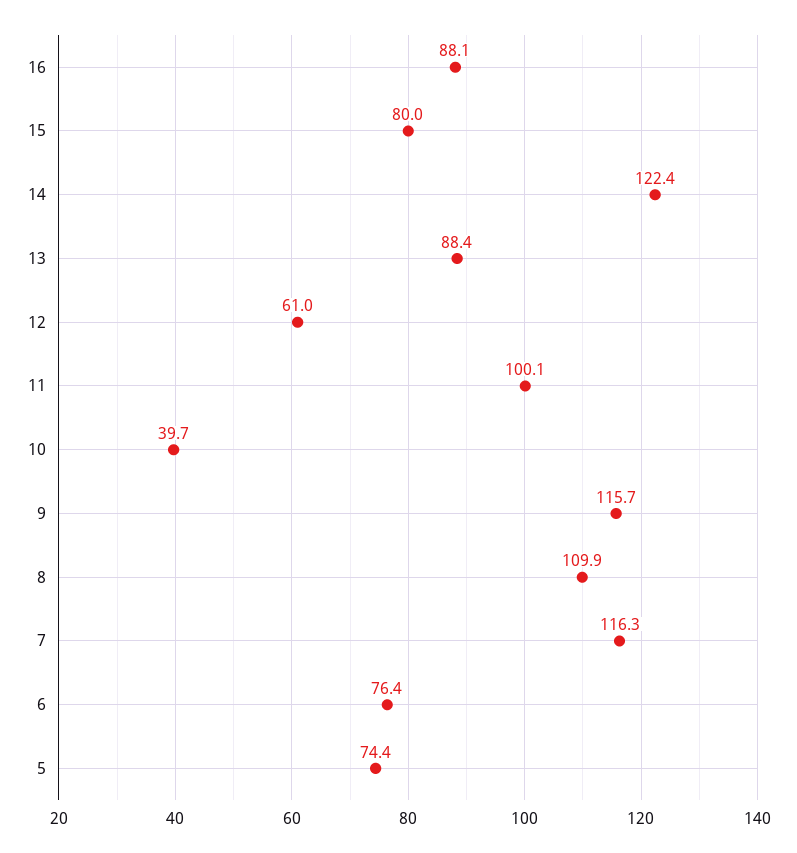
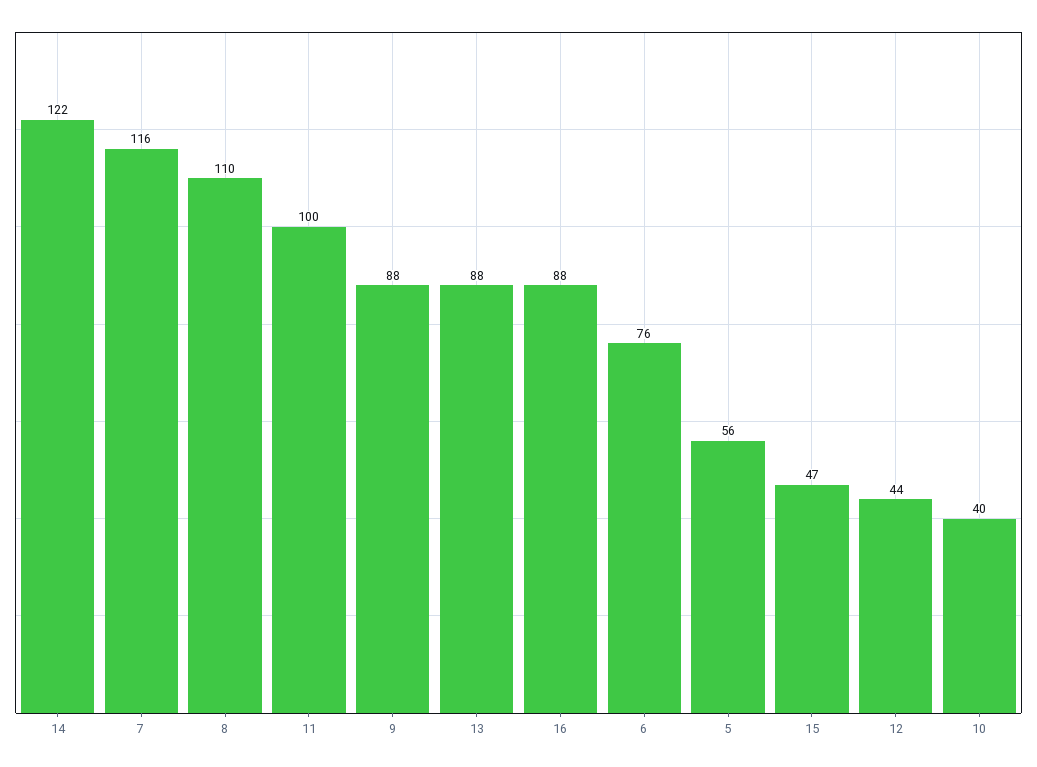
15: 80 -> 47
12: 61 -> 44
9: 115.7 -> 88
5: 74.4 -> 56

